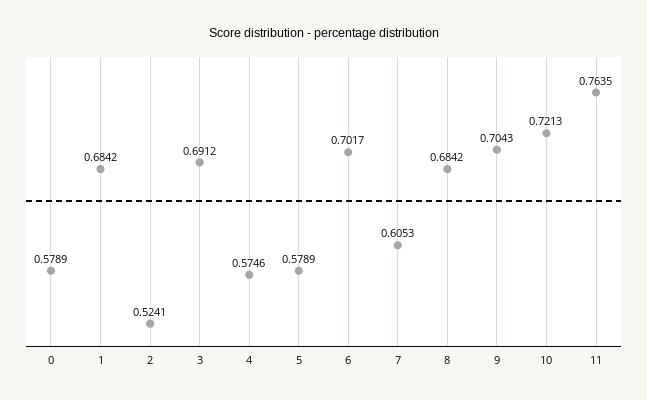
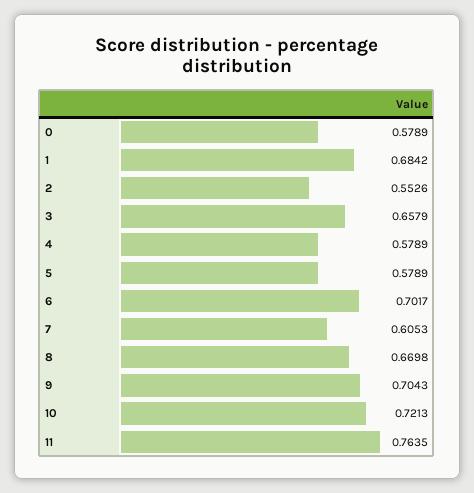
2: 0.5241 -> 0.5526
3: 0.6912 -> 0.6579
4: 0.5746 -> 0.5789
8: 0.6842 -> 0.6698

